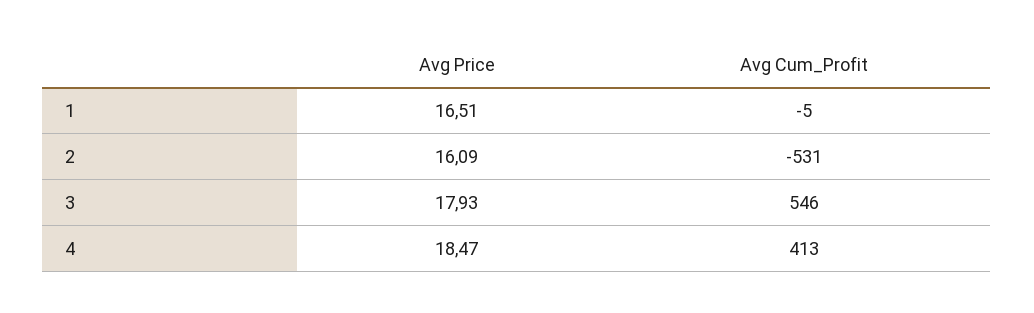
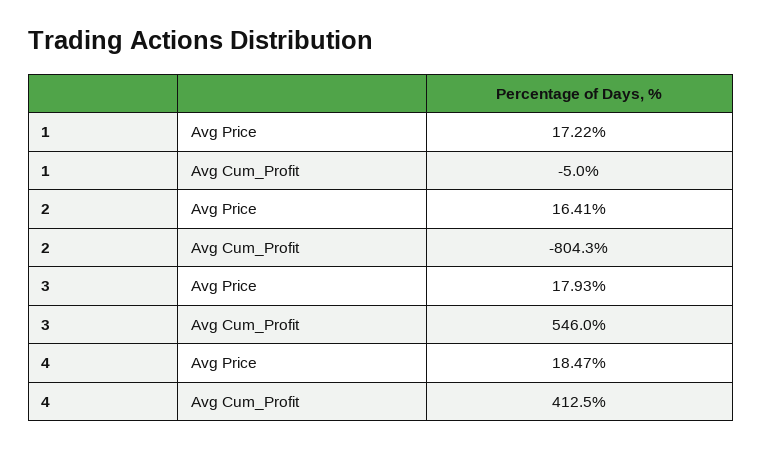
Avg Price, 1: 16.51 -> 17.22
Avg Price, 2: 16.09 -> 16.41
Avg Cum_Profit, 2: -531 -> -804.3

